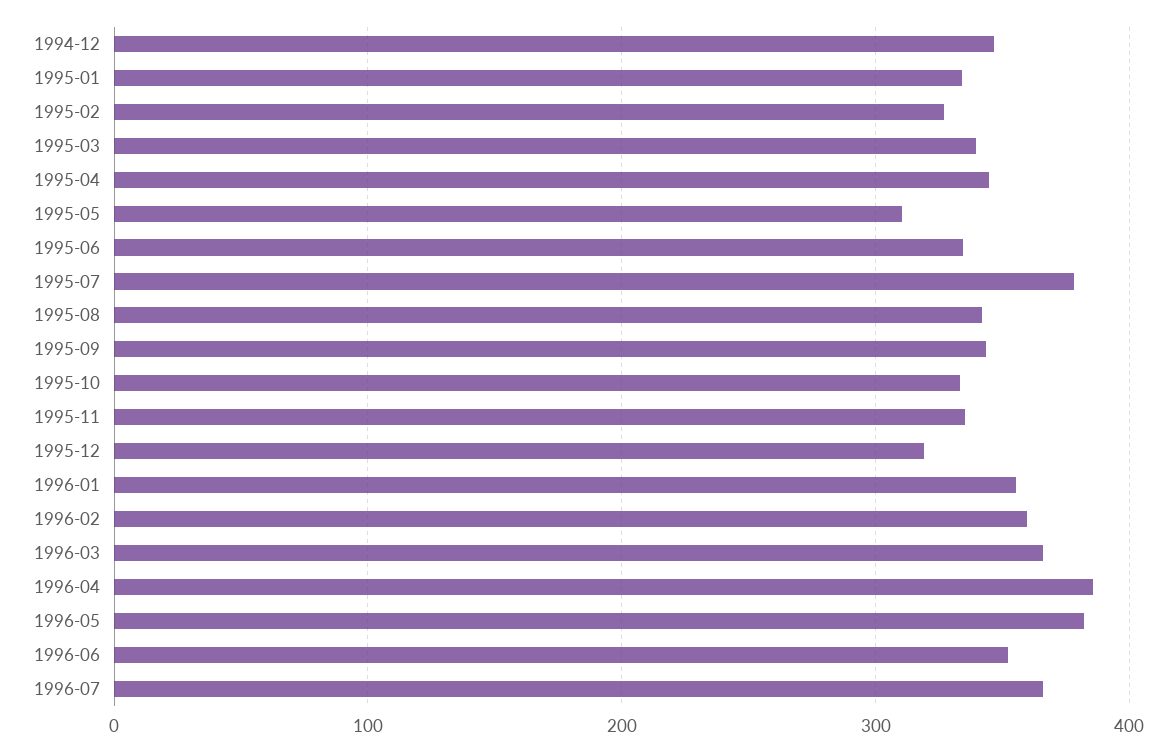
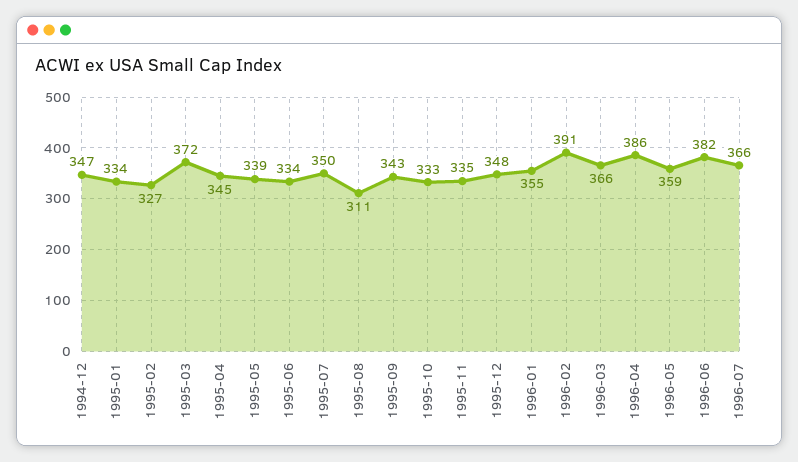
1995-03: 340 -> 372
1995-05: 310 -> 339
1995-07: 380 -> 350
1995-08: 340 -> 311
1995-12: 320 -> 348
1996-02: 360 -> 391
1996-05: 380 -> 359
1996-06: 350 -> 382

